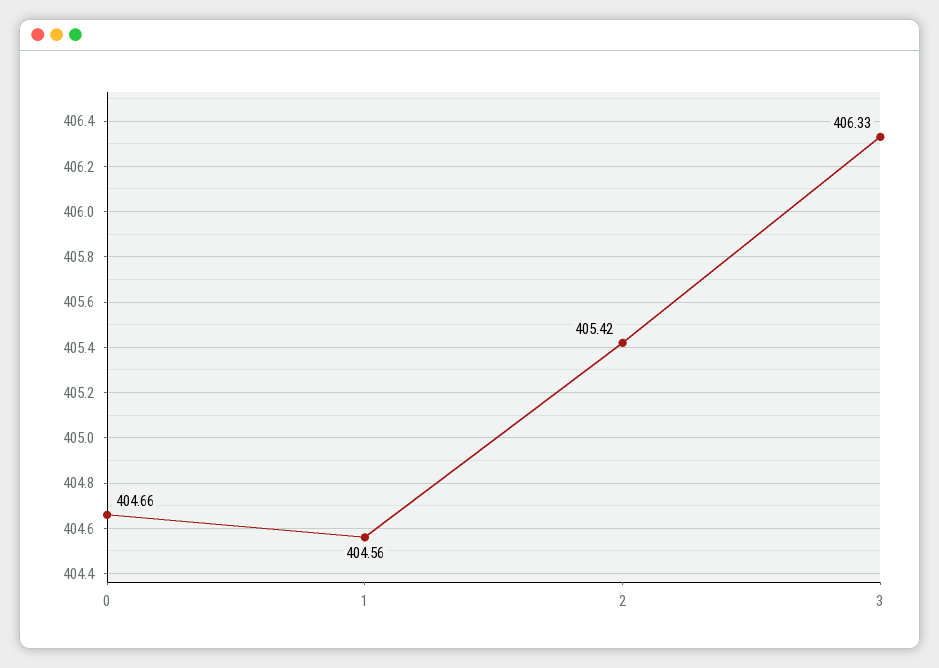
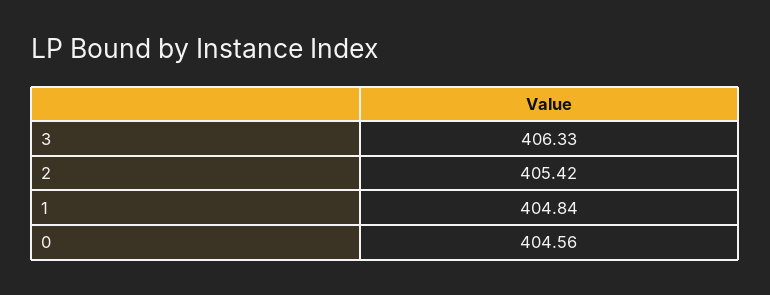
0: 404.66 -> 404.56
1: 404.56 -> 404.84

